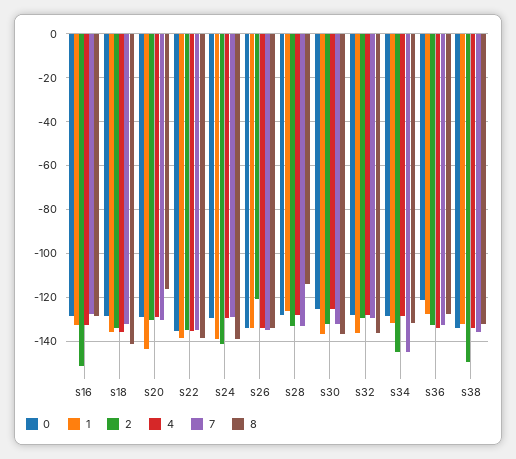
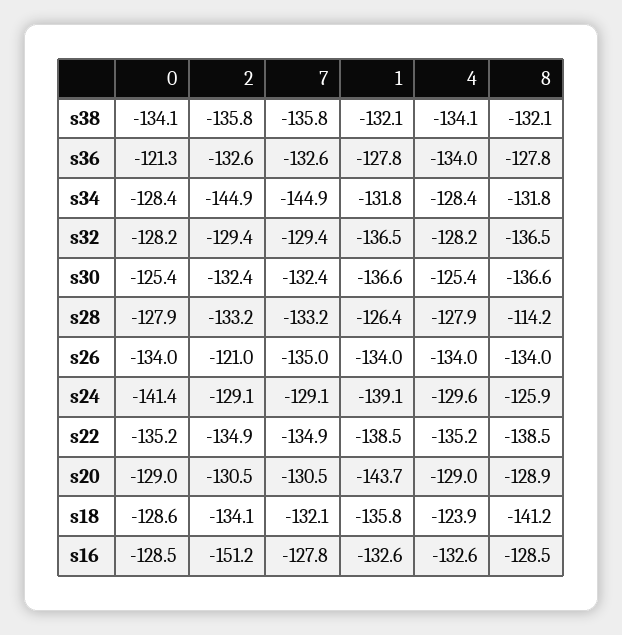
4, s18: -135 -> -123.9
8, s20: -115 -> -128.9
0, s24: -130 -> -141.4
2, s24: -140 -> -129.1
8, s24: -140 -> -125.9
2, s38: -150 -> -135.8

